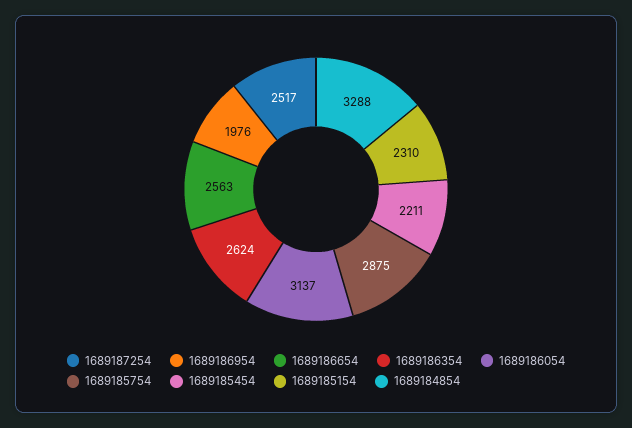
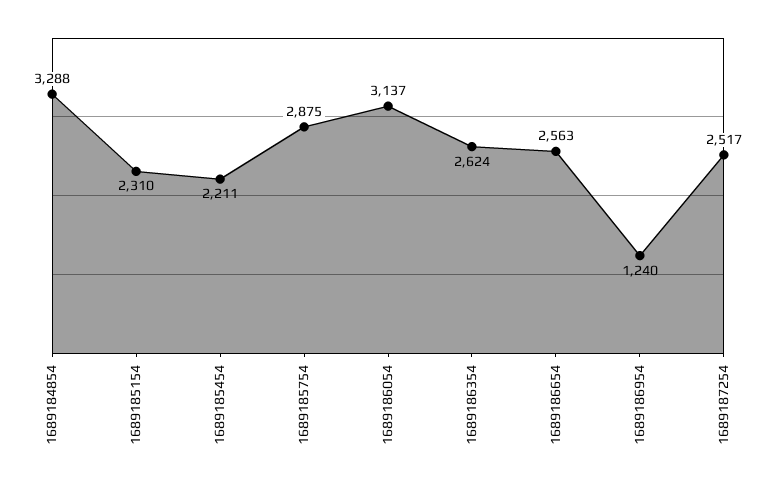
1689186954: 1976 -> 1240

